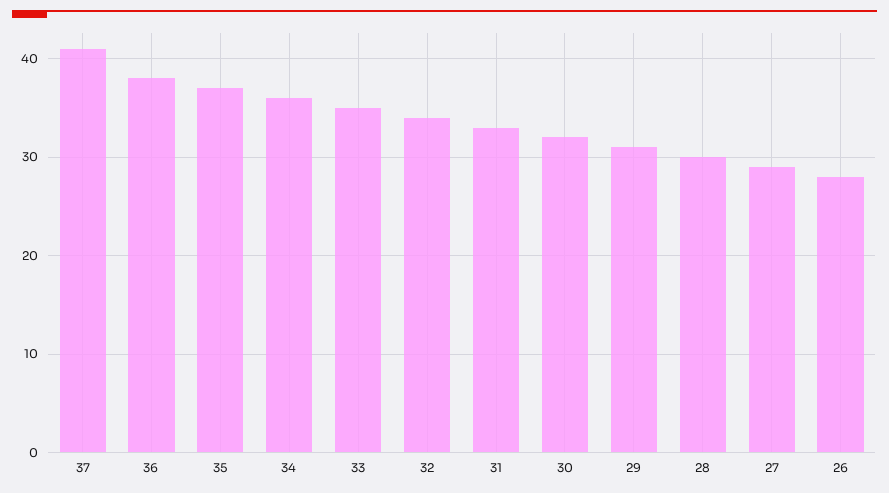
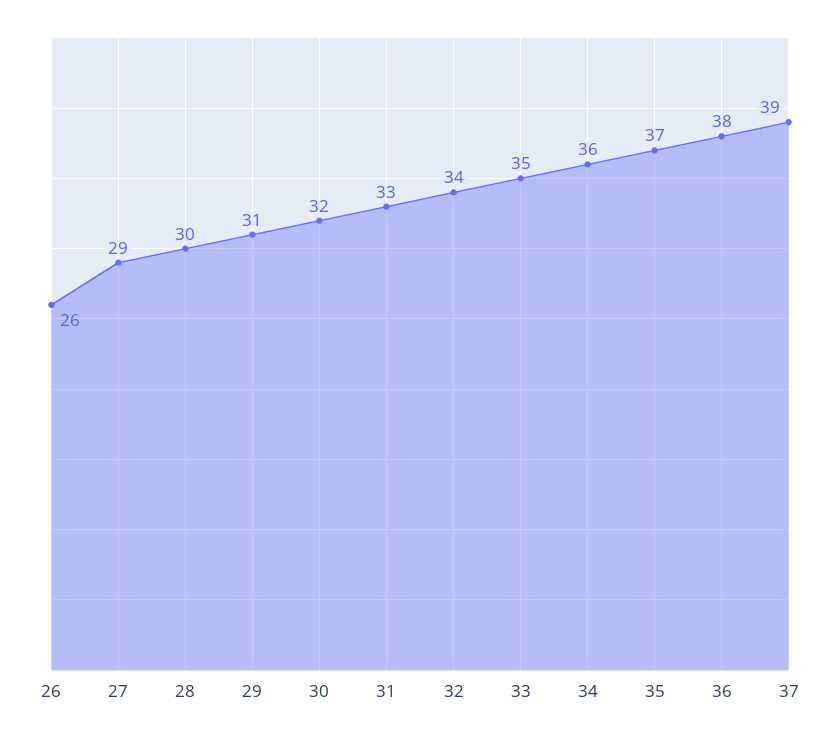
37: 41 -> 39
26: 28 -> 26

